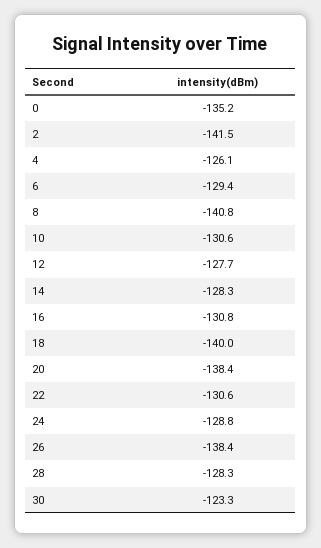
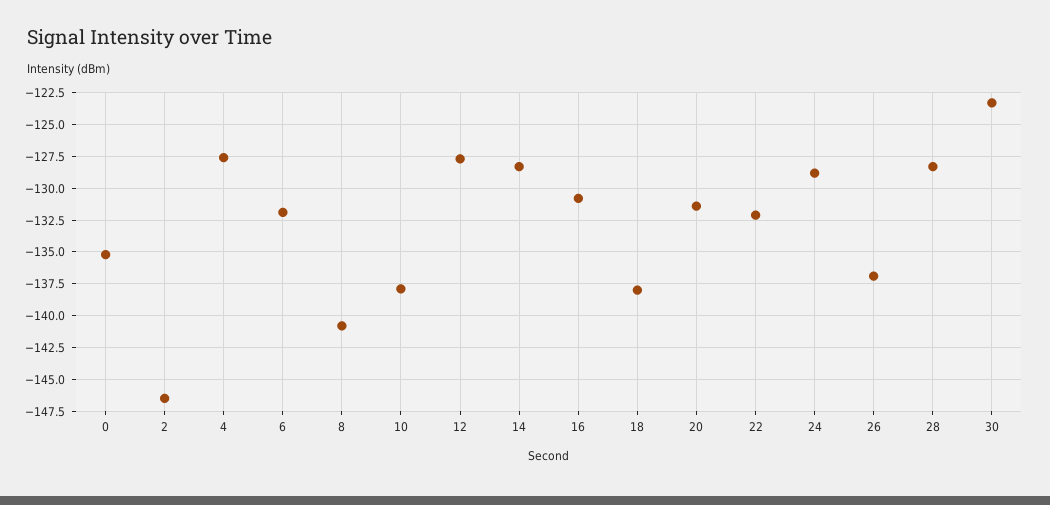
2: -141.5 -> -146.5
4: -126.1 -> -127.5
6: -129.4 -> -132
10: -130.6 -> -138
18: -140 -> -138
20: -138.4 -> -131.5
22: -130.6 -> -132
26: -138.4 -> -137

